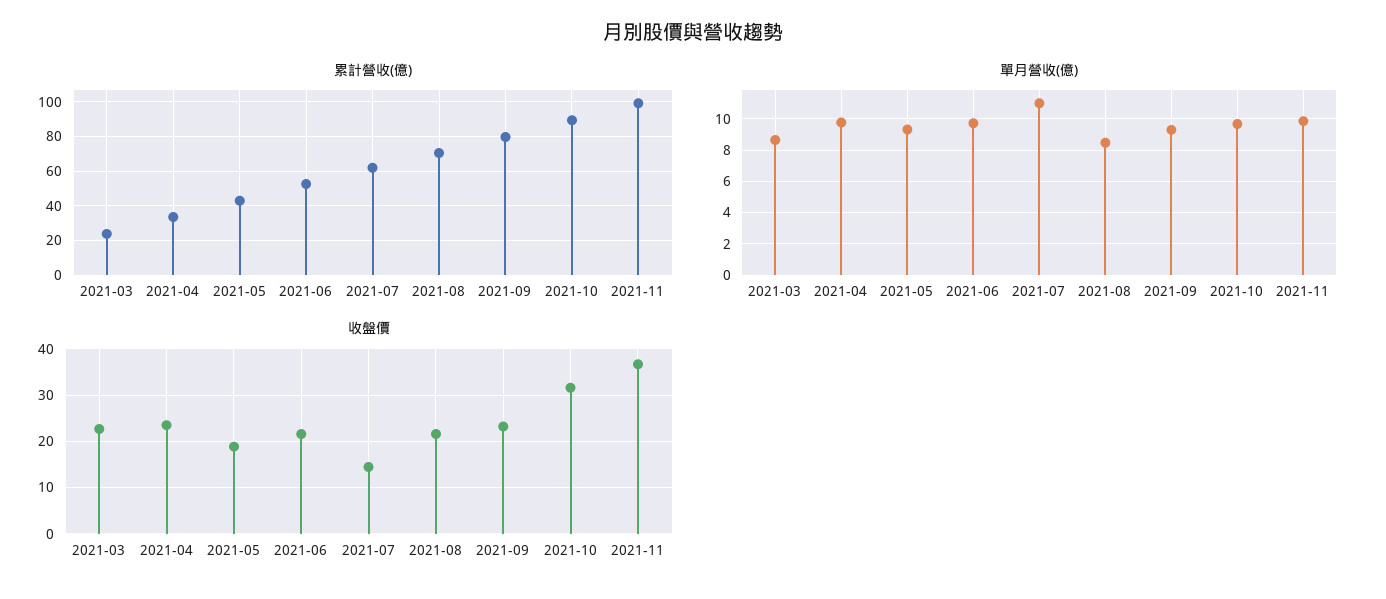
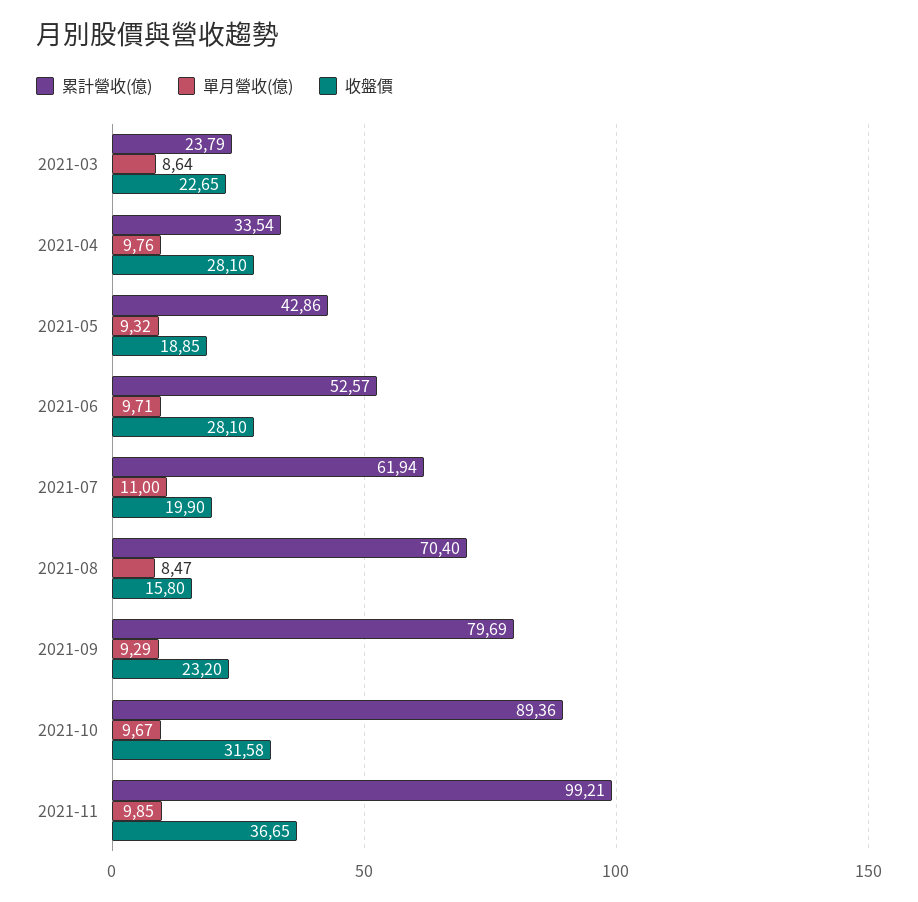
收盤價, 2021-04: 24 -> 28.1
收盤價, 2021-06: 22 -> 28.1
收盤價, 2021-07: 14 -> 19.9
收盤價, 2021-08: 22 -> 15.8

